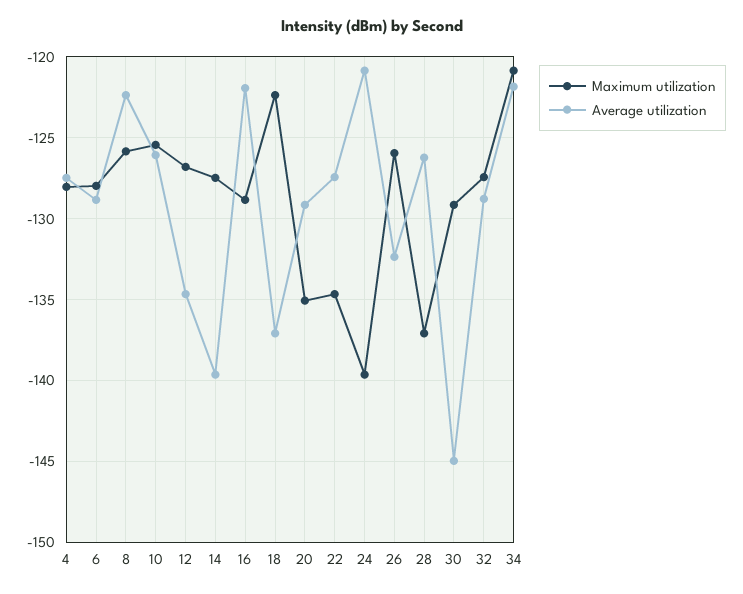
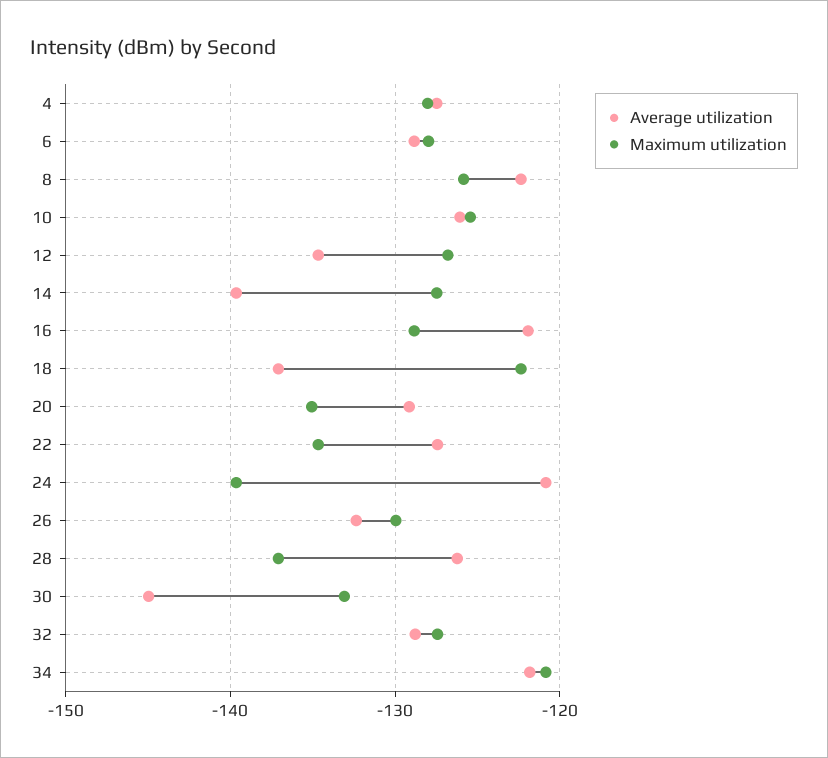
Maximum utilization, 26: -126 -> -130
Maximum utilization, 30: -129 -> -133

